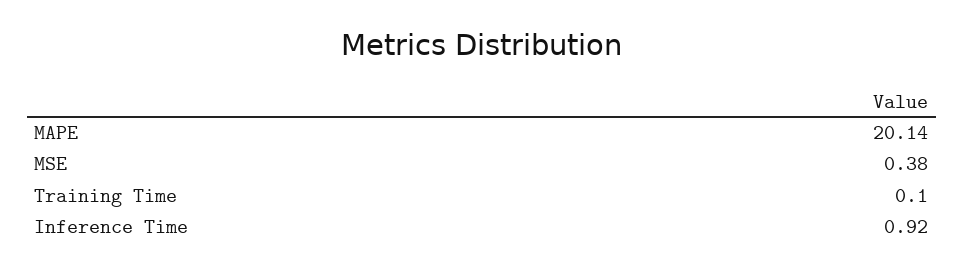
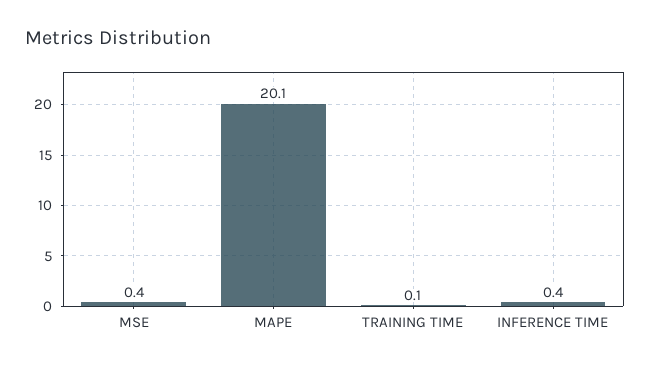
Inference Time: 0.92 -> 0.4

